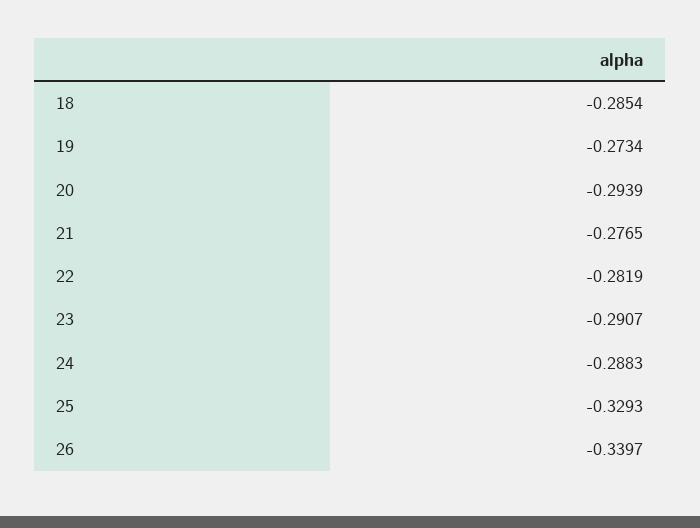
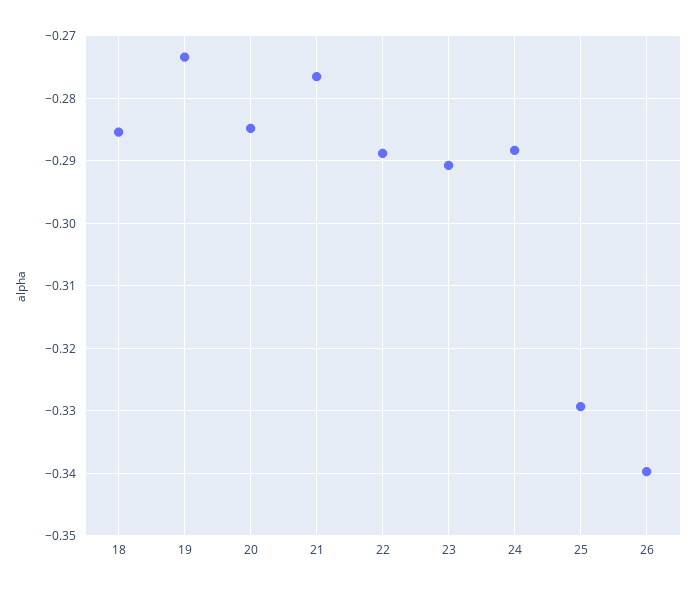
20: -0.2939 -> -0.285
22: -0.2819 -> -0.289

